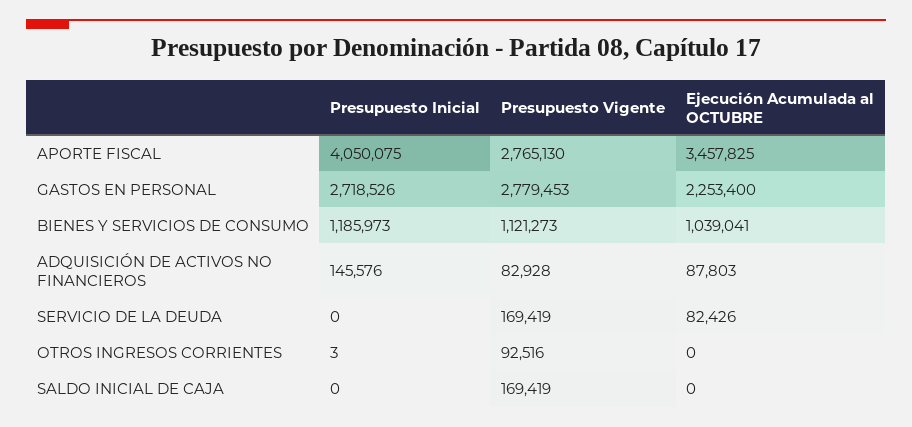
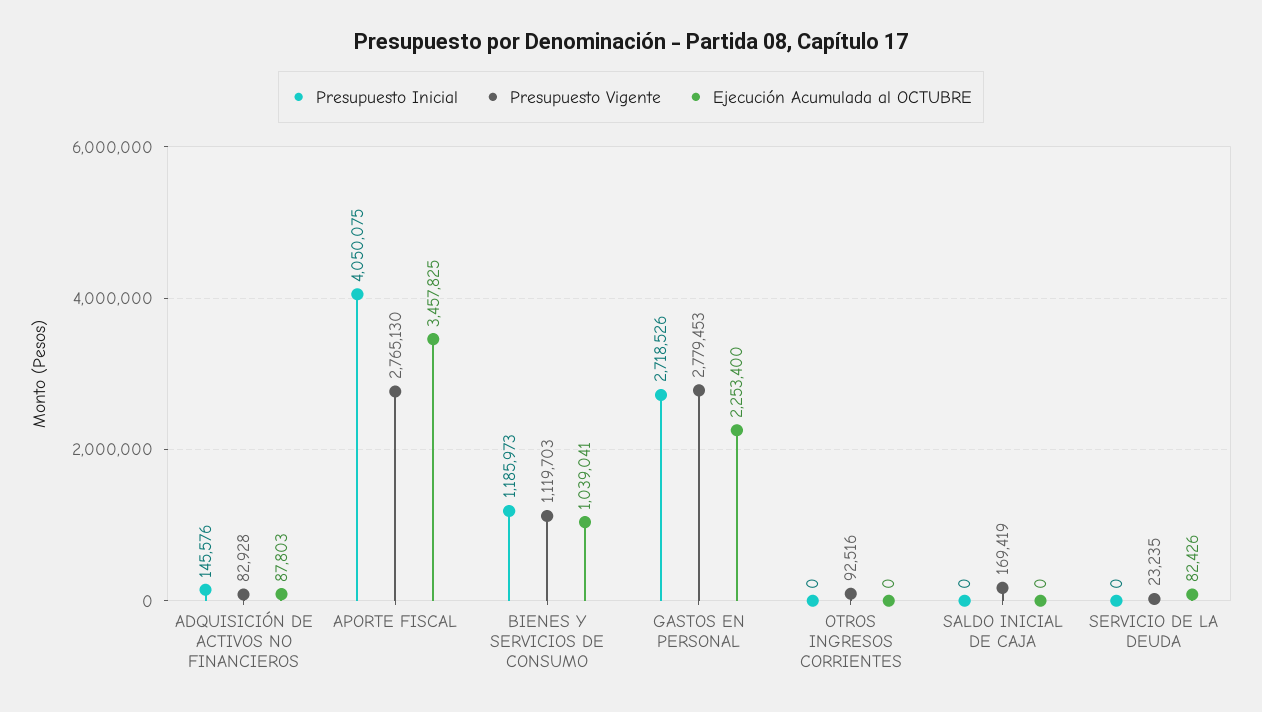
Presupuesto Vigente, BIENES Y SERVICIOS DE CONSUMO: 1121273 -> 1119703
Presupuesto Vigente, SERVICIO DE LA DEUDA: 169419 -> 23235
Presupuesto Inicial, OTROS INGRESOS CORRIENTES: 3 -> 0

